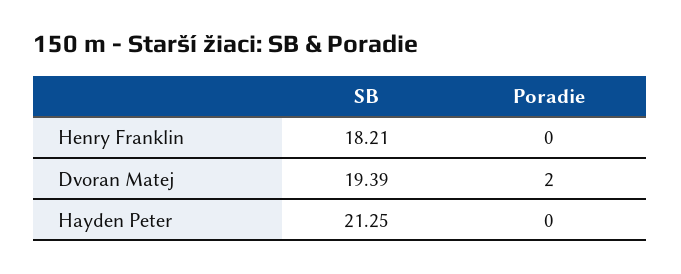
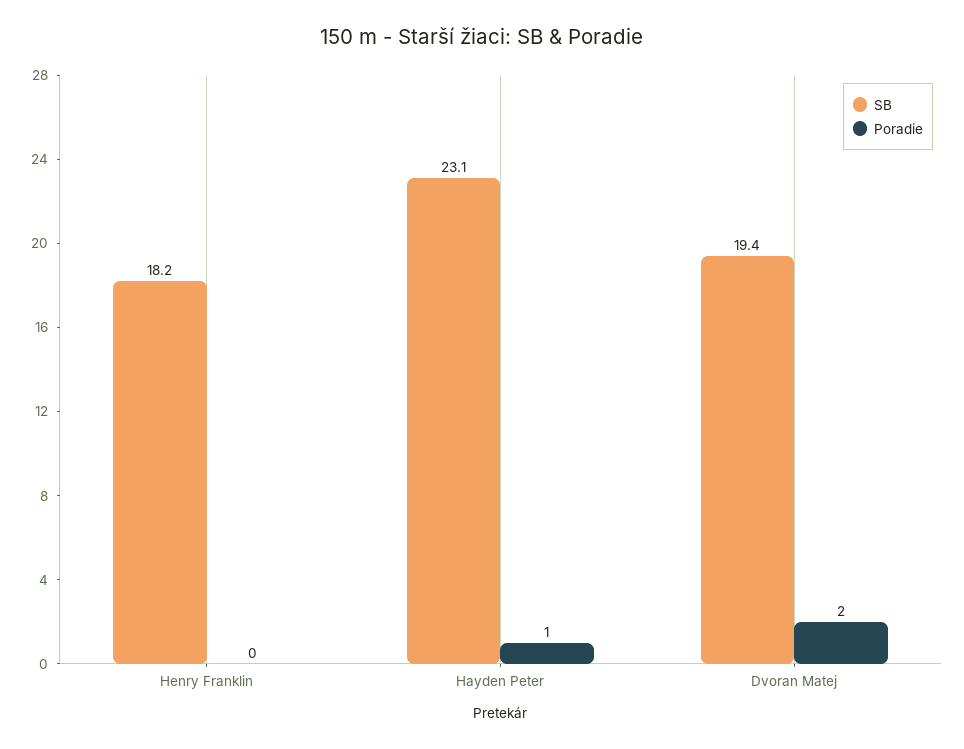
SB, Hayden Peter: 21.25 -> 23.1
Poradie, Hayden Peter: 0 -> 1

